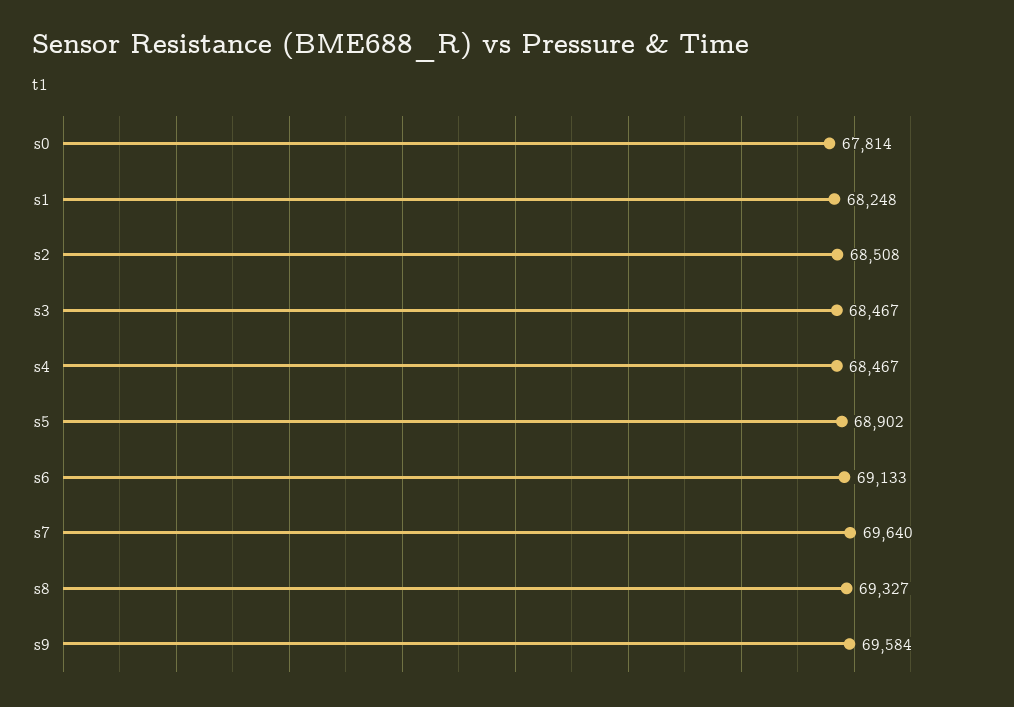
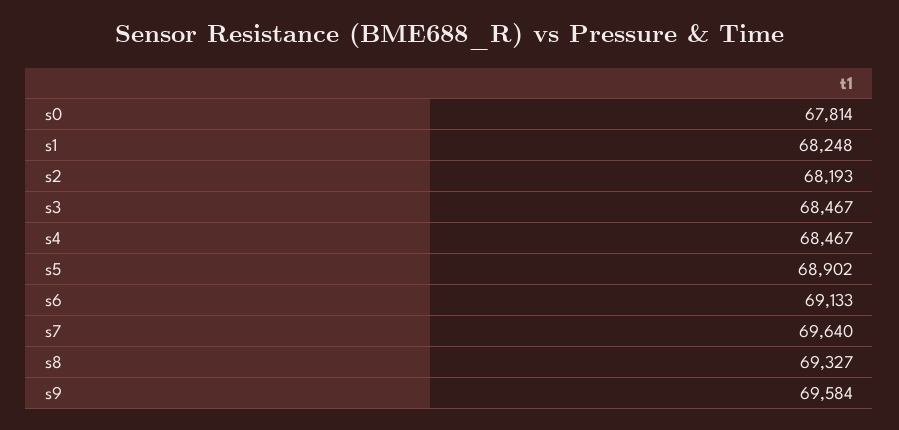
s2: 68508 -> 68193

